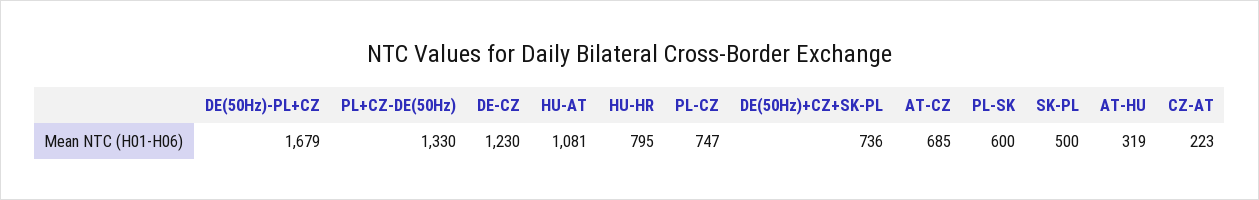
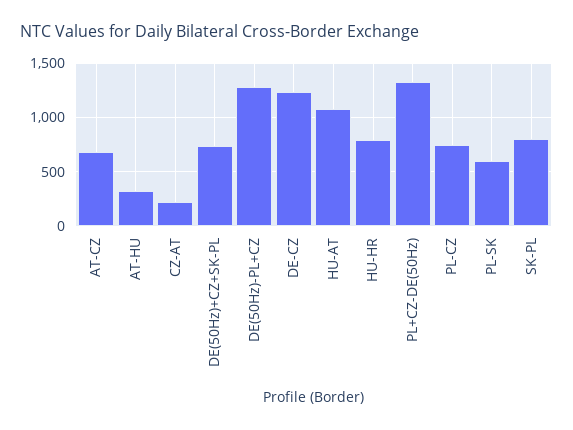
DE(50Hz)-PL+CZ: 1679 -> 1300
SK-PL: 500 -> 800

